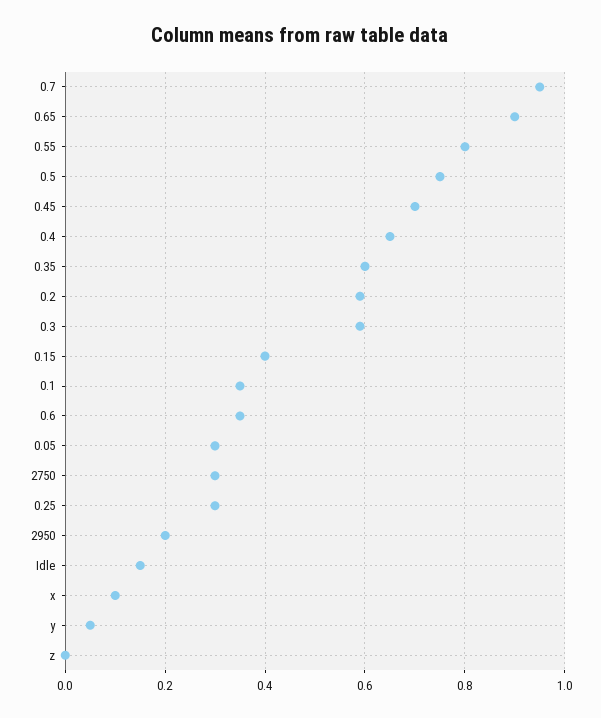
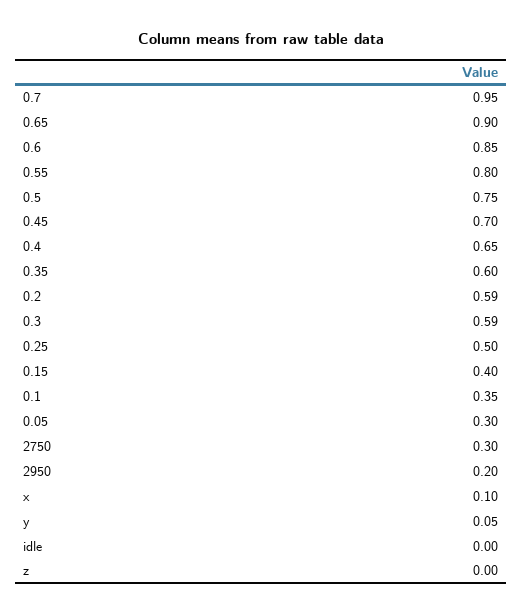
0.6: 0.35 -> 0.85
0.25: 0.3 -> 0.5
Idle: 0.15 -> 0

